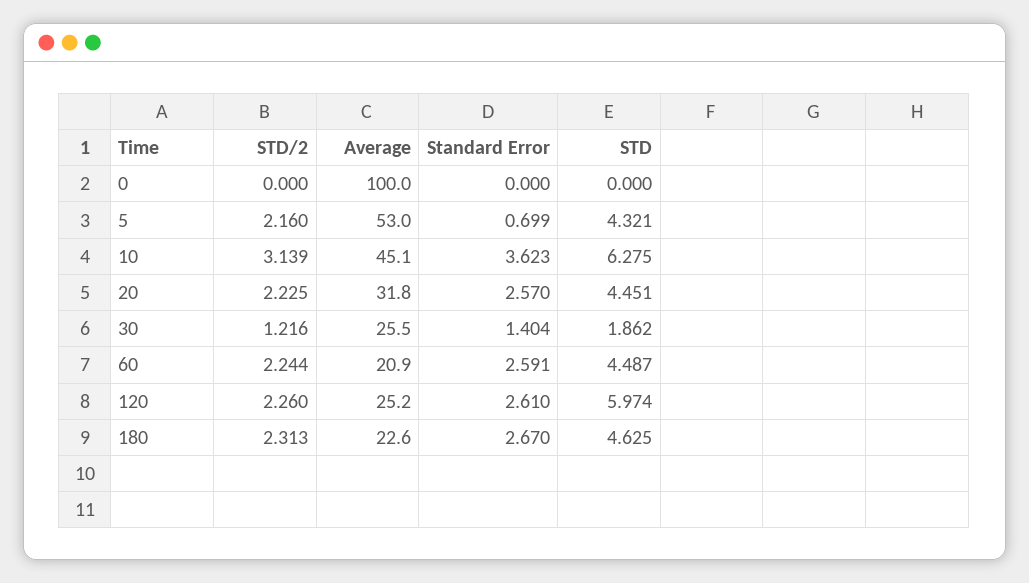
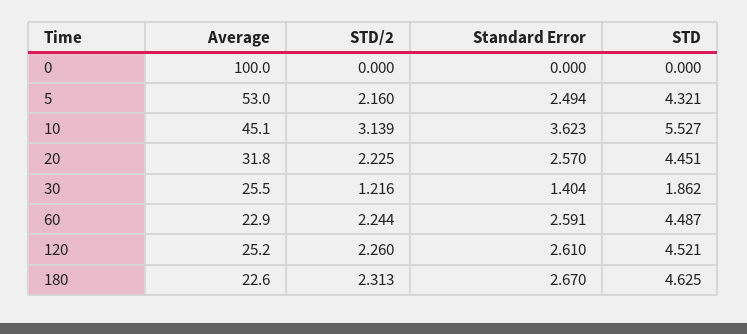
Standard Error, 5: 0.699 -> 2.494
STD, 10: 6.275 -> 5.527
Average, 60: 20.9 -> 22.9
STD, 120: 5.974 -> 4.521

